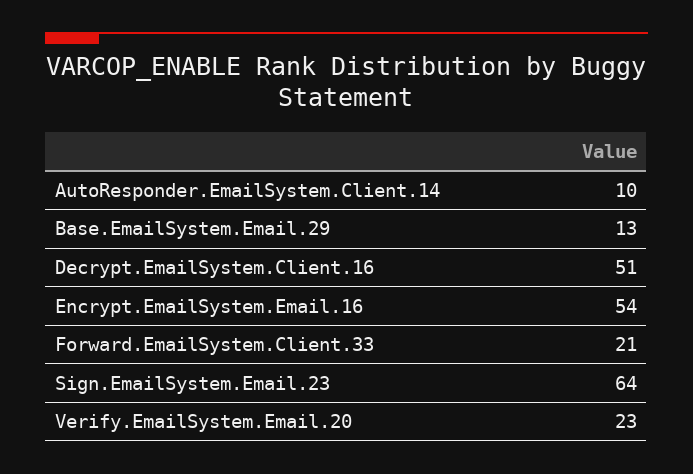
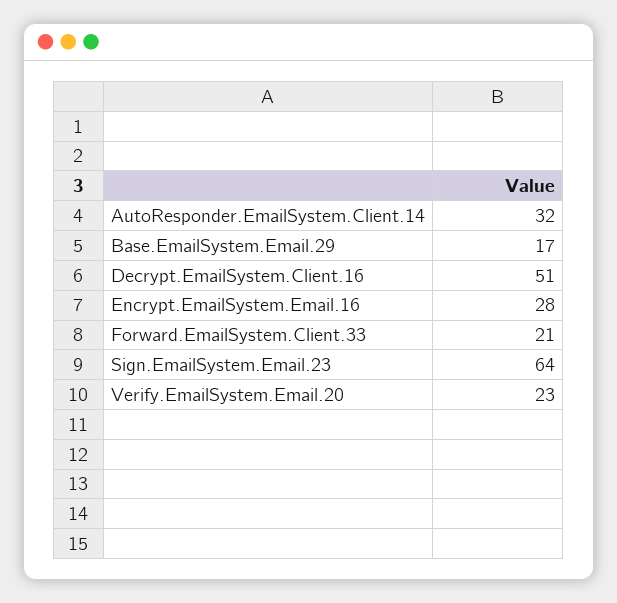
AutoResponder.EmailSystem.Client.14: 10 -> 32
Base.EmailSystem.Email.29: 13 -> 17
Encrypt.EmailSystem.Email.16: 54 -> 28

